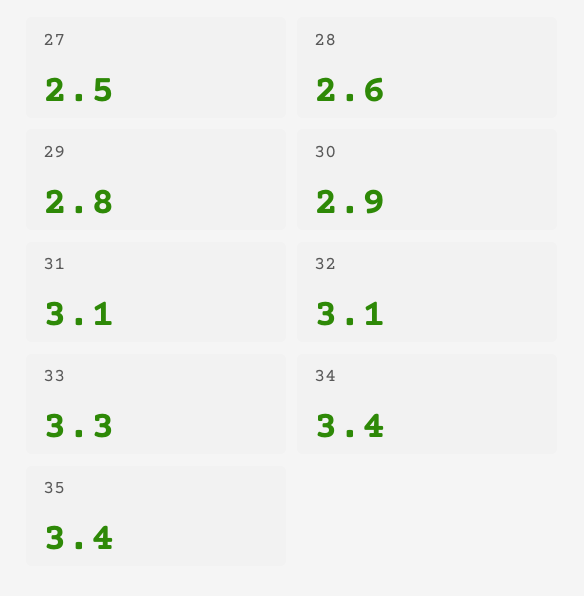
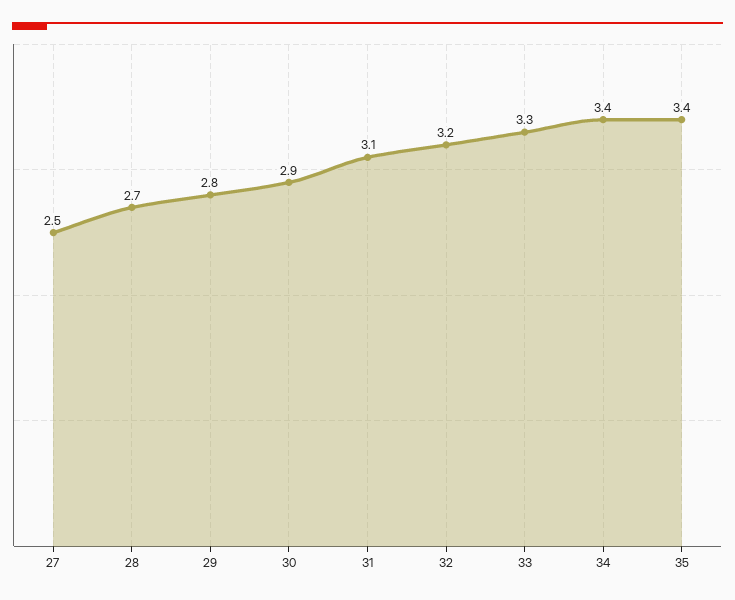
28: 2.6 -> 2.7
32: 3.1 -> 3.2

